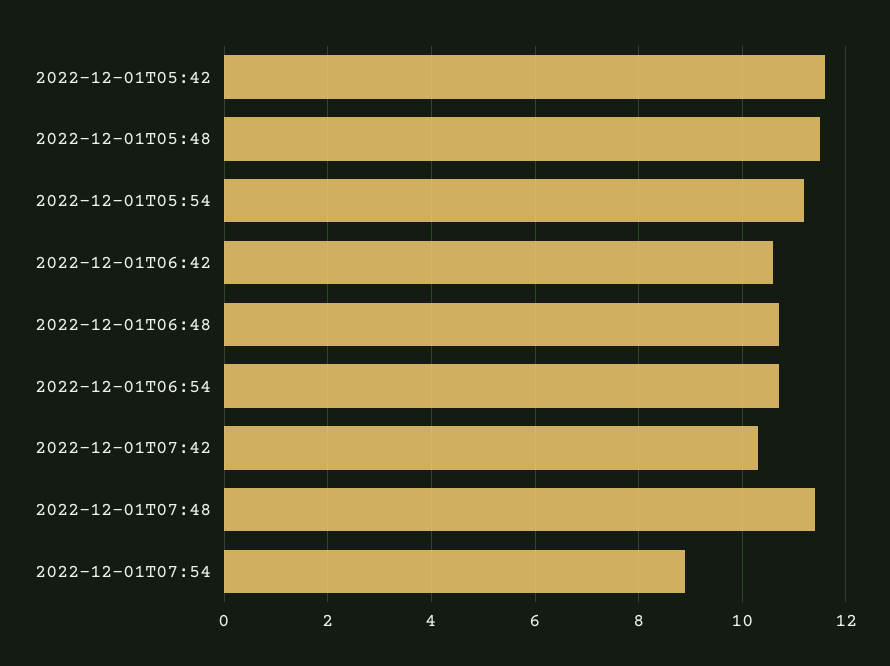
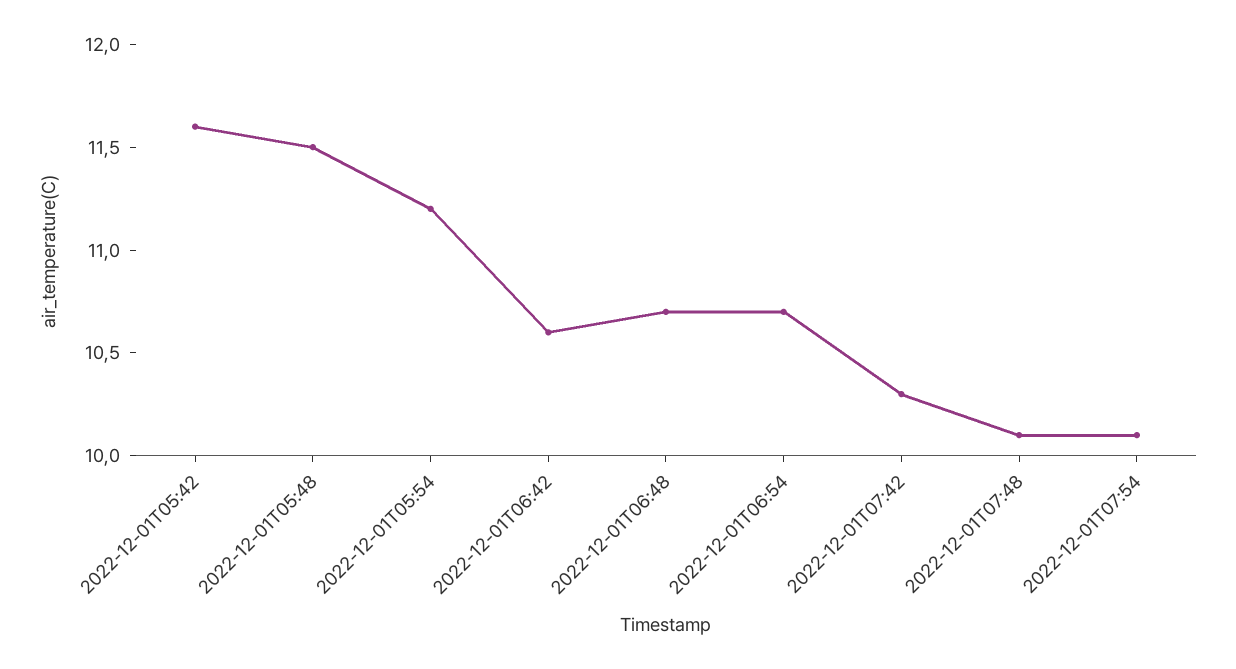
2022-12-01T07:48: 11.5 -> 10.1
2022-12-01T07:54: 9 -> 10.1

